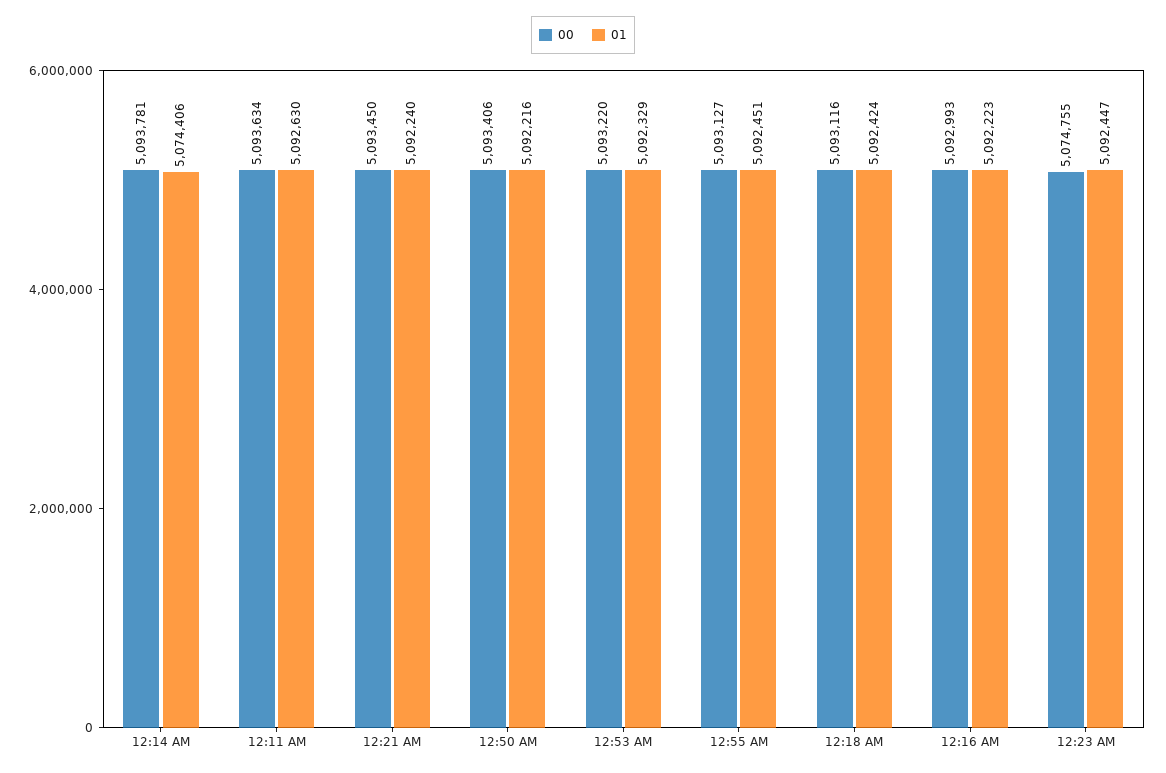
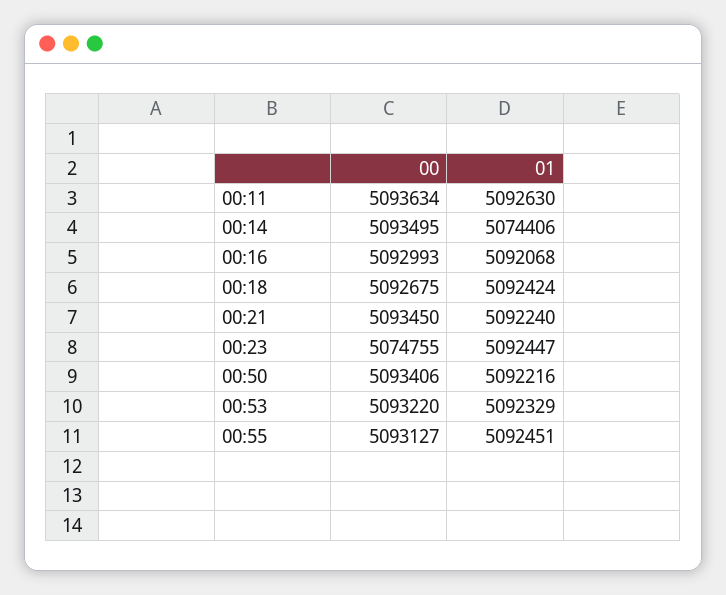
00, 12:14 AM: 5093781 -> 5093495
00, 12:18 AM: 5093116 -> 5092675
01, 12:16 AM: 5092223 -> 5092068

